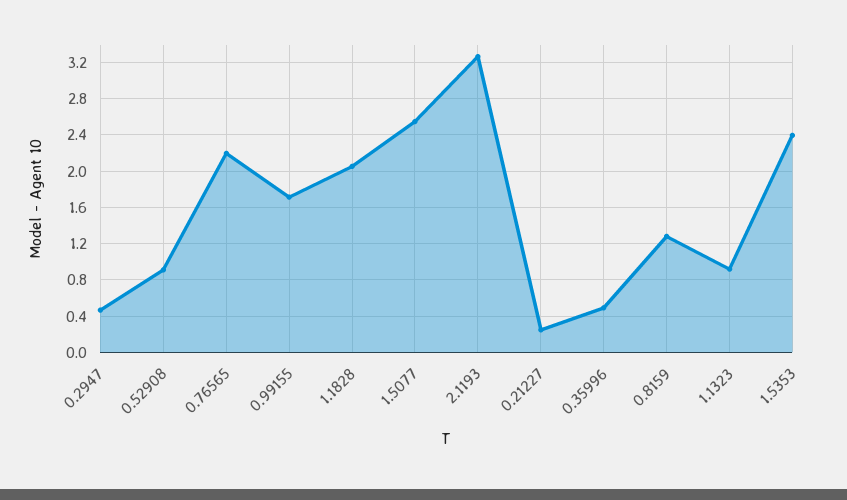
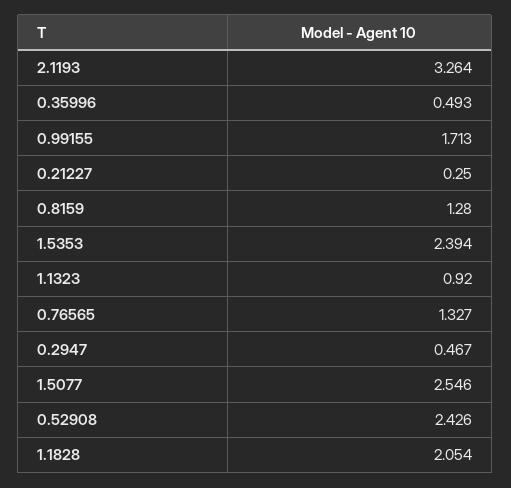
0.52908: 0.9 -> 2.426
0.76565: 2.2 -> 1.327

